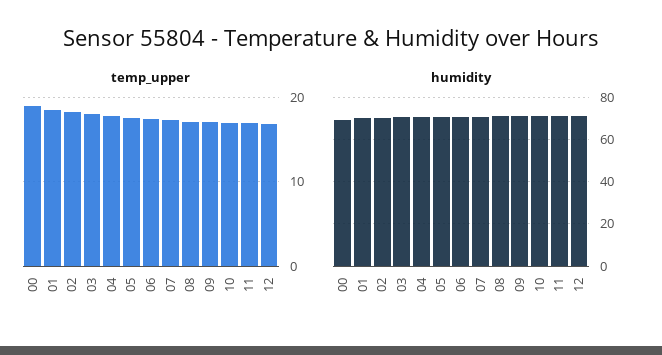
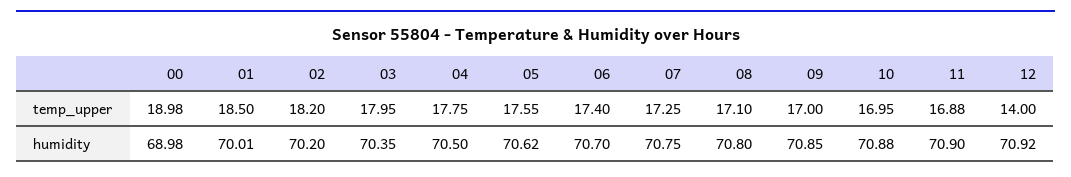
temp_upper, 12: 17 -> 14

